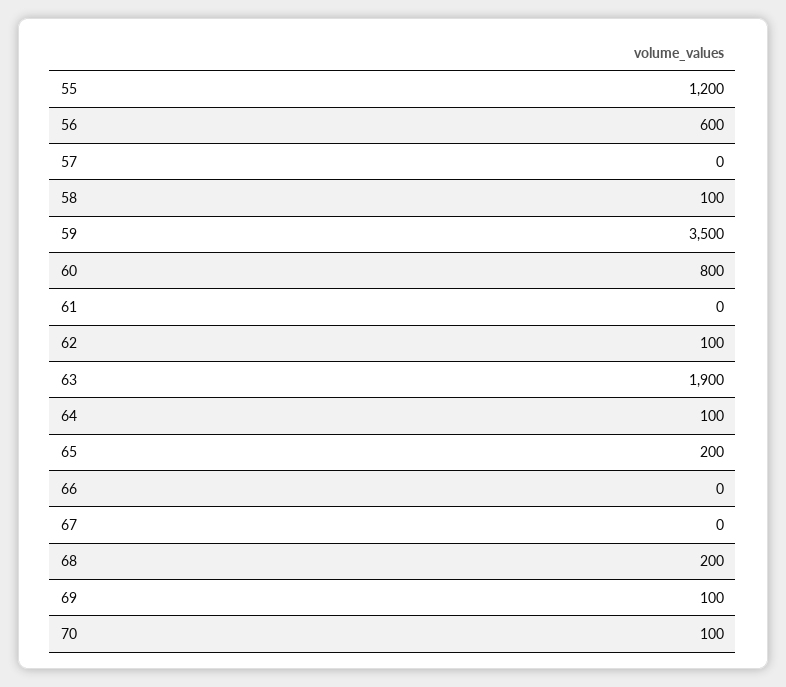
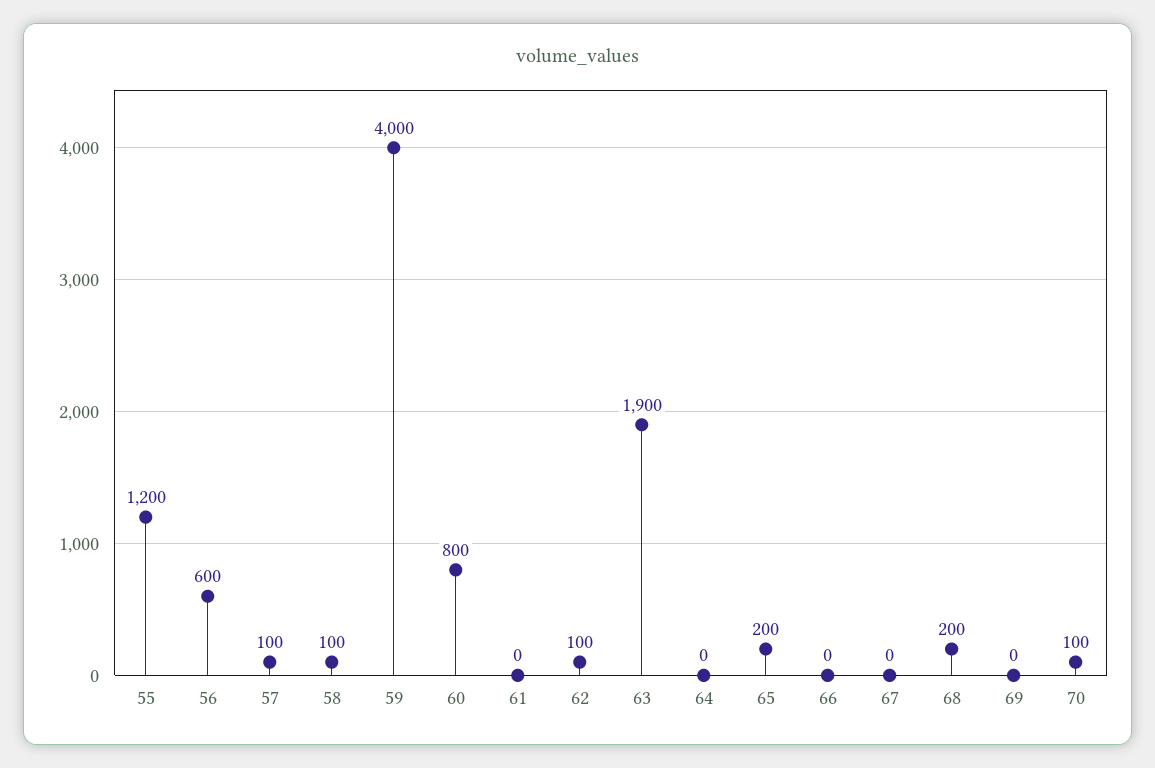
57: 0 -> 100
59: 3500 -> 4000
64: 100 -> 0
69: 100 -> 0

